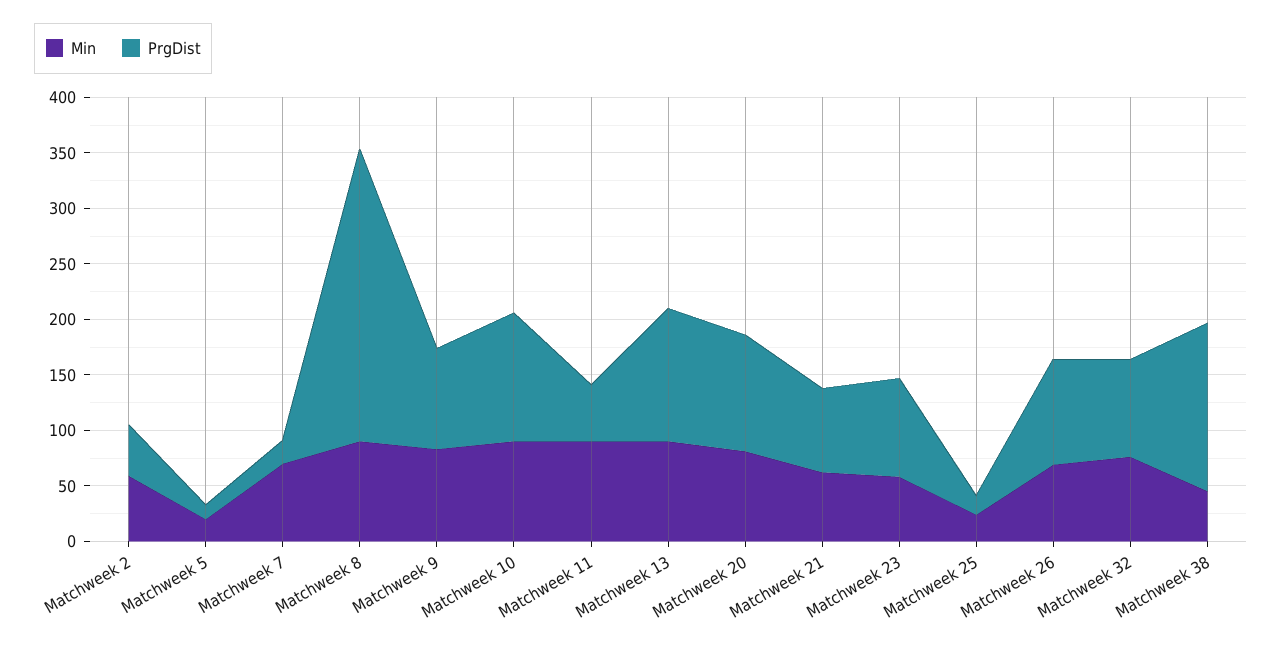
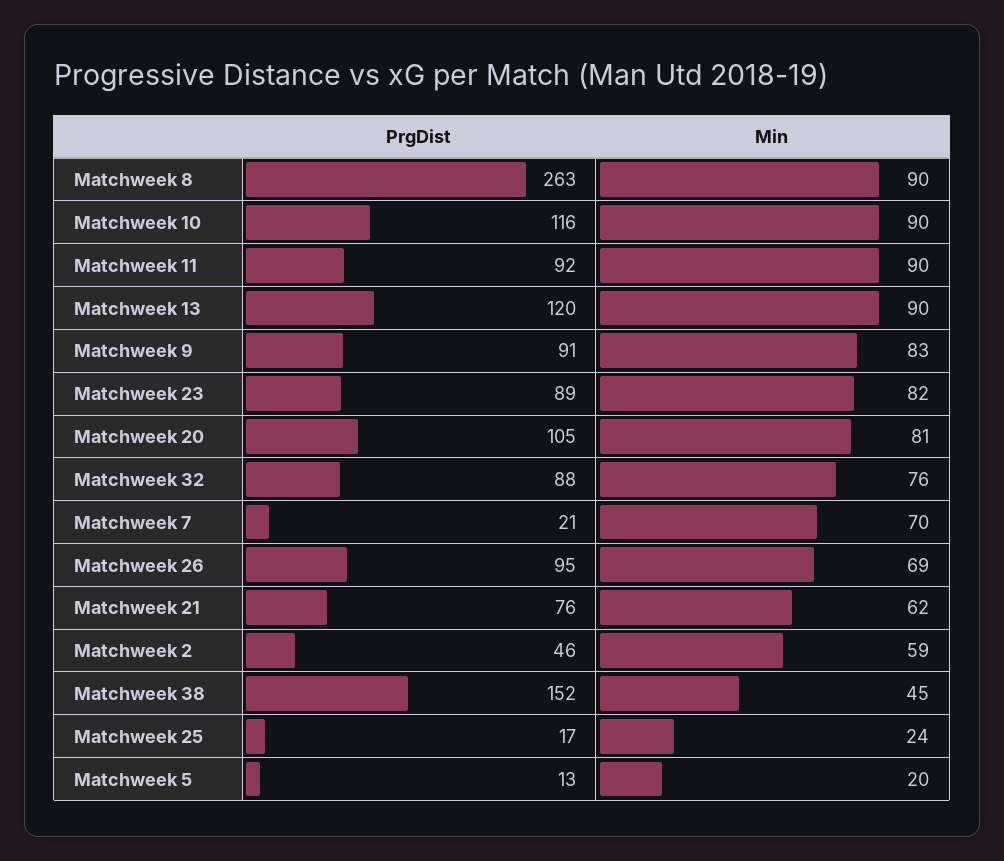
PrgDist, Matchweek 11: 50 -> 92
Min, Matchweek 23: 60 -> 82

